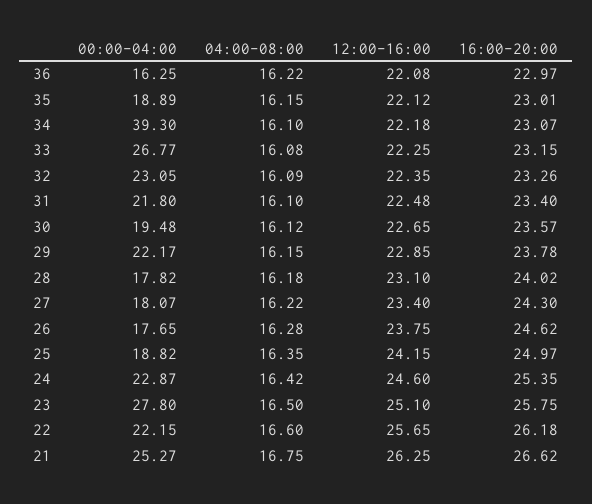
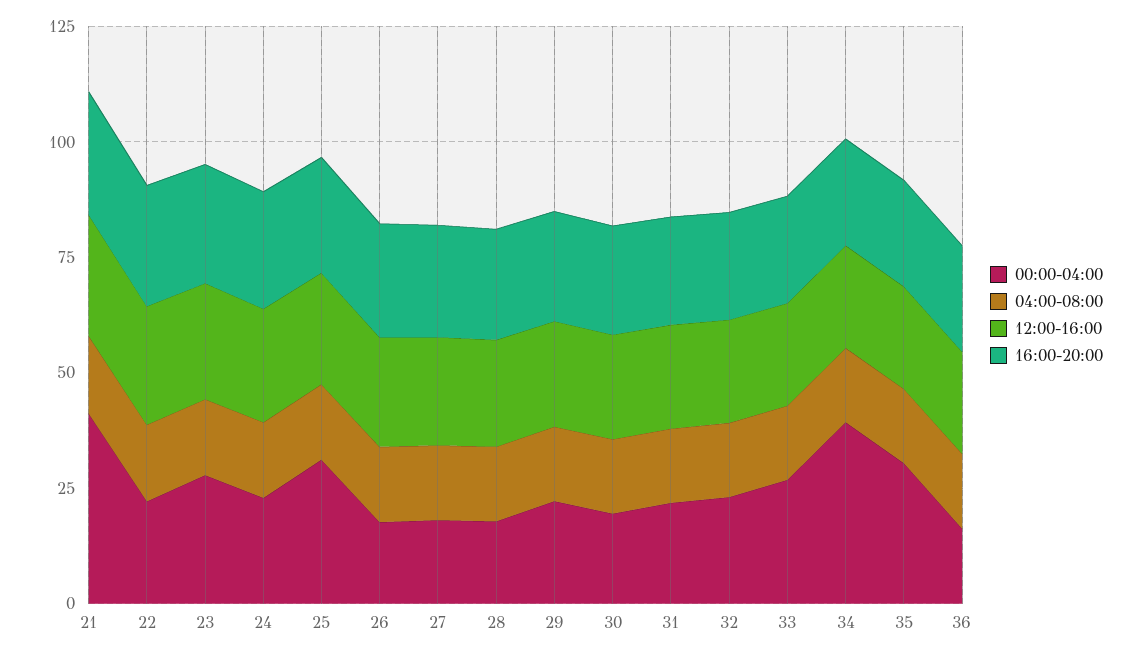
00:00-04:00, 35: 18.89 -> 30
00:00-04:00, 25: 18.82 -> 30
00:00-04:00, 21: 25.27 -> 40

